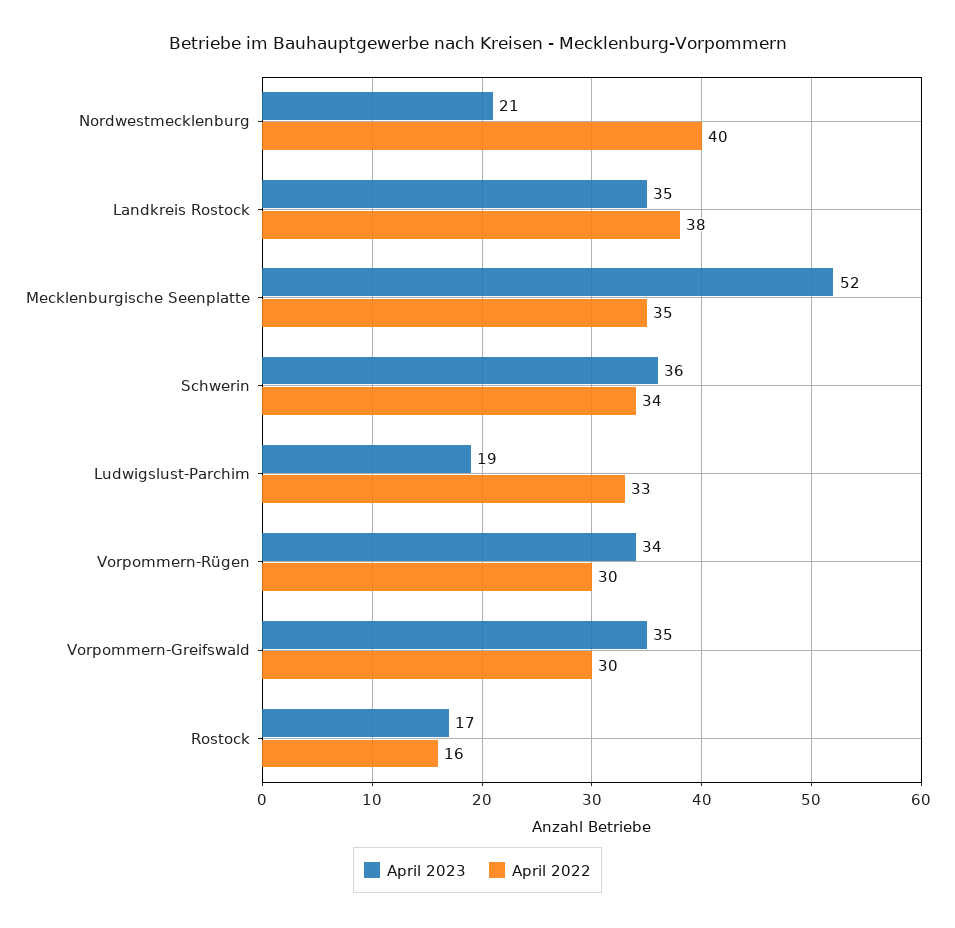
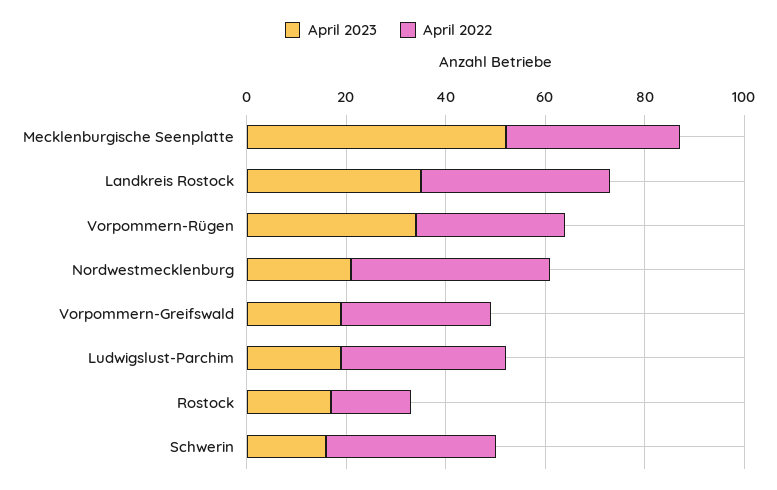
April 2023, Schwerin: 36 -> 15
April 2023, Vorpommern-Greifswald: 35 -> 20

